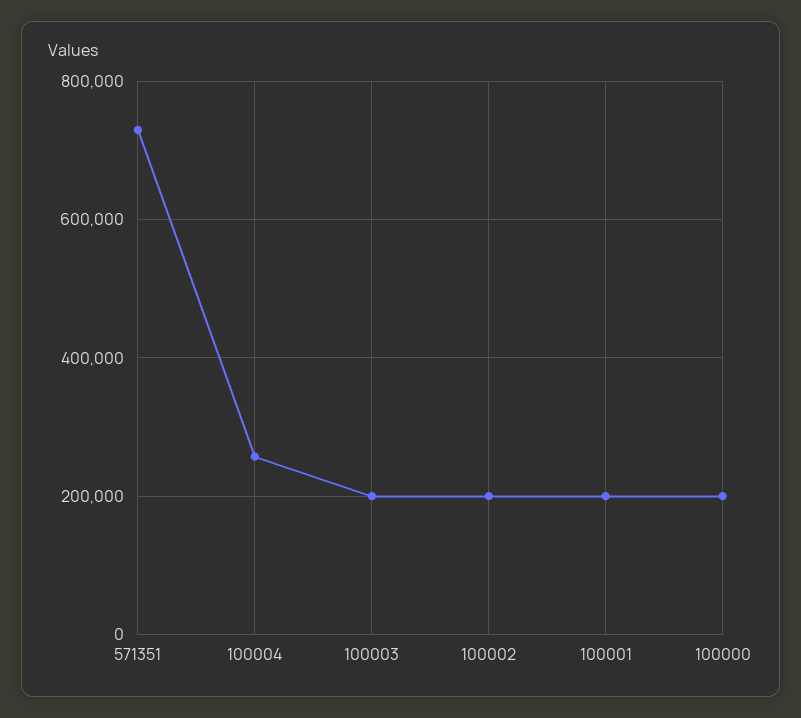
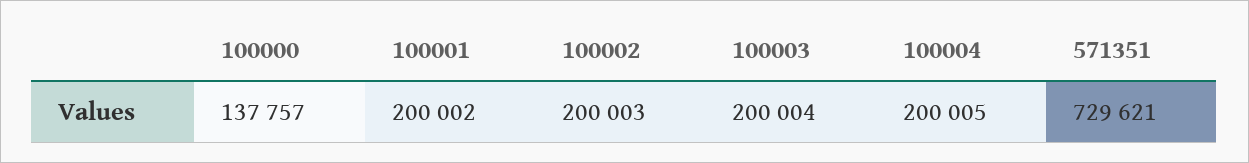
100004: 260000 -> 200005
100000: 200000 -> 137757

